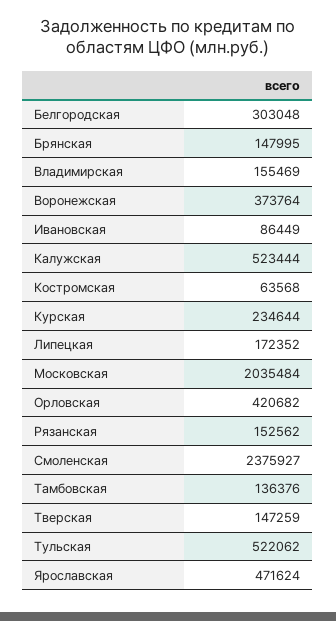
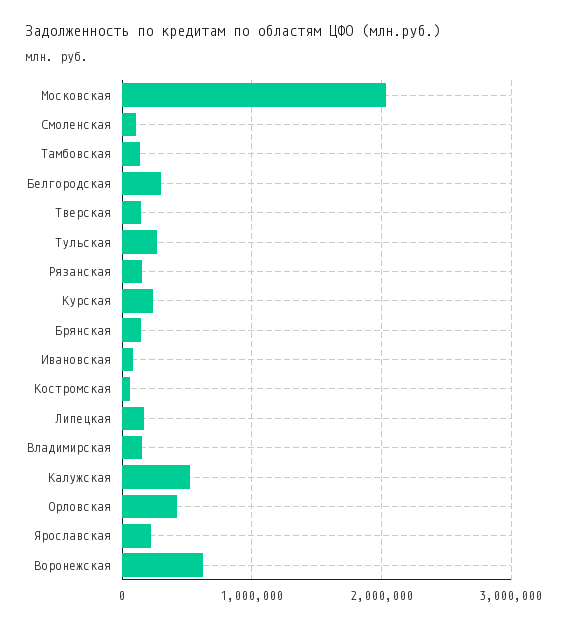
Воронежская: 373764 -> 600000
Смоленская: 2375927 -> 100000
Тульская: 522062 -> 300000
Ярославская: 471624 -> 200000

